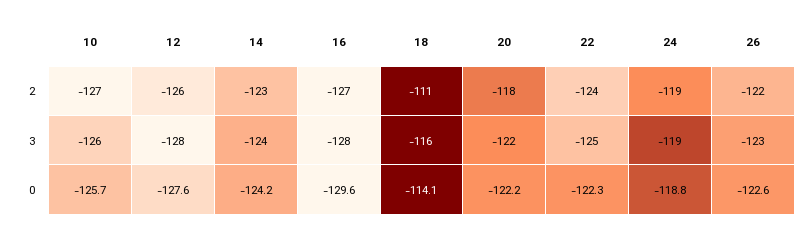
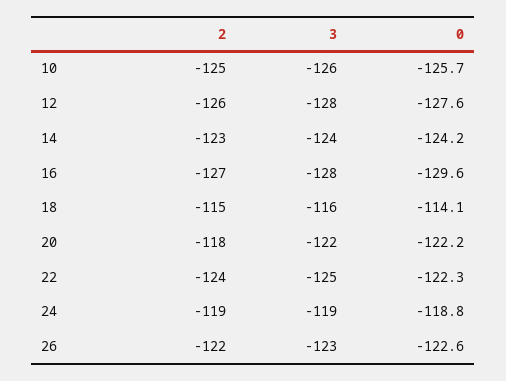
10, 2: -127 -> -125
18, 2: -111 -> -115

